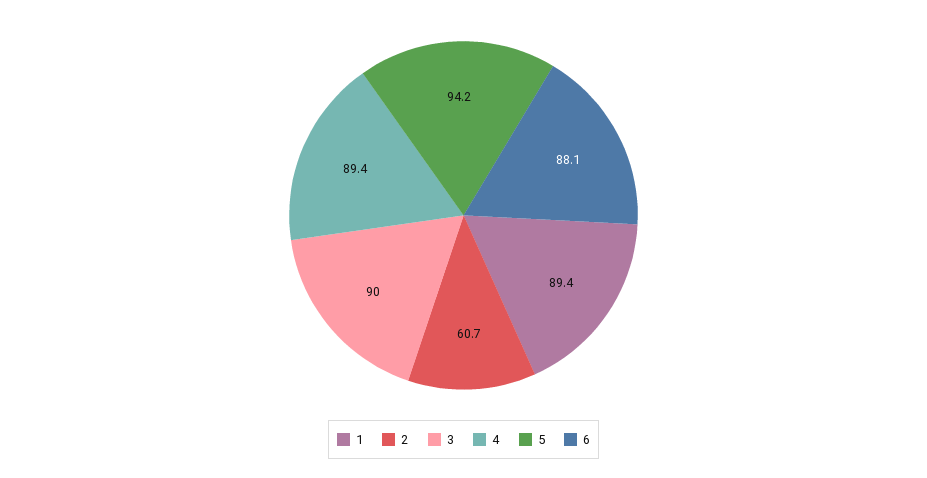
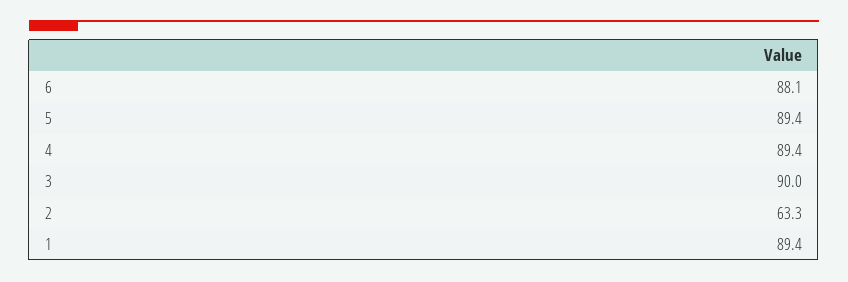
2: 60.7 -> 63.3
5: 94.2 -> 89.4

